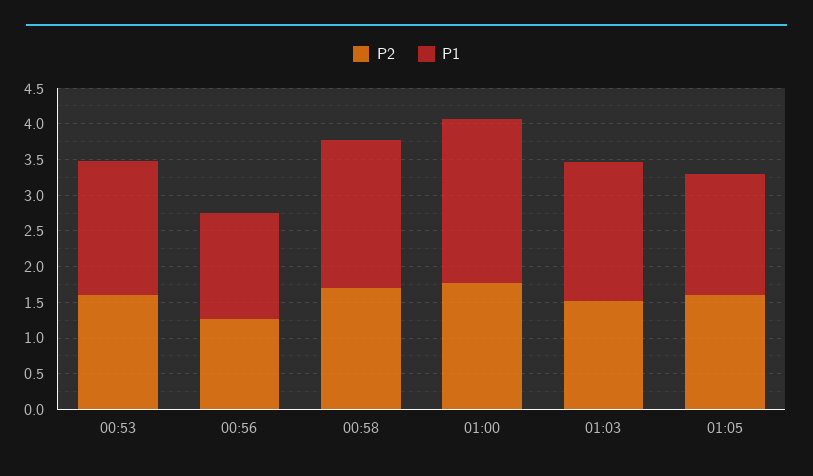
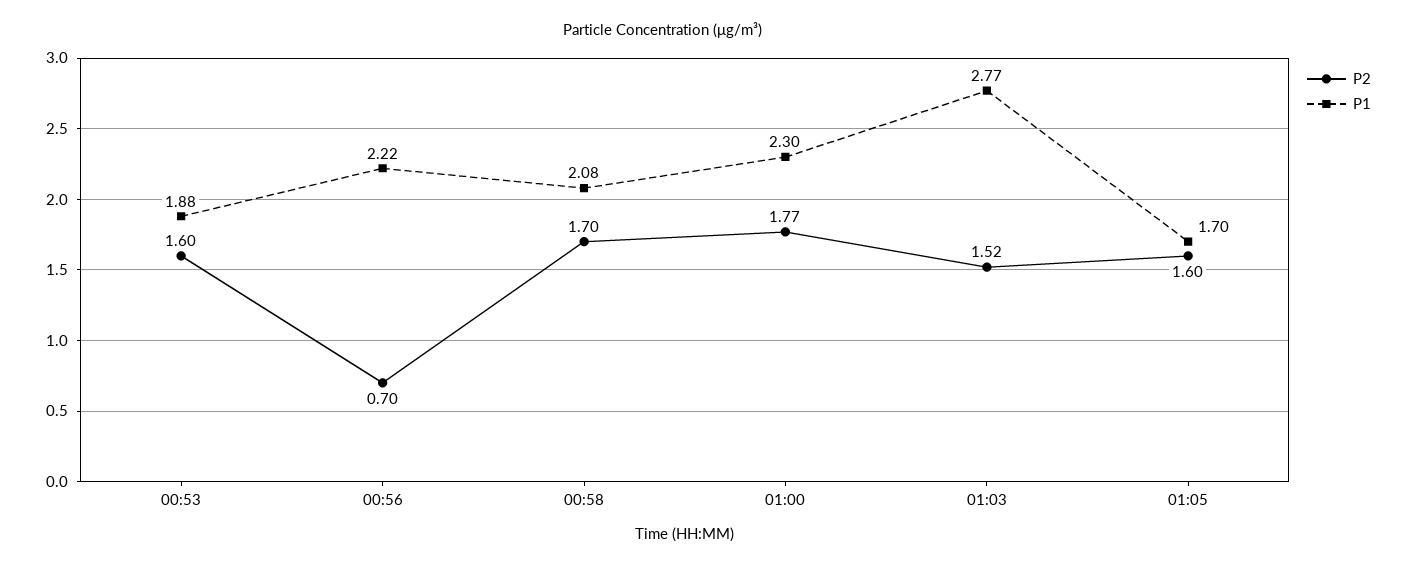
P2, 00:56: 1.25 -> 0.7
P1, 00:56: 1.5 -> 2.22
P1, 01:03: 2 -> 2.77

